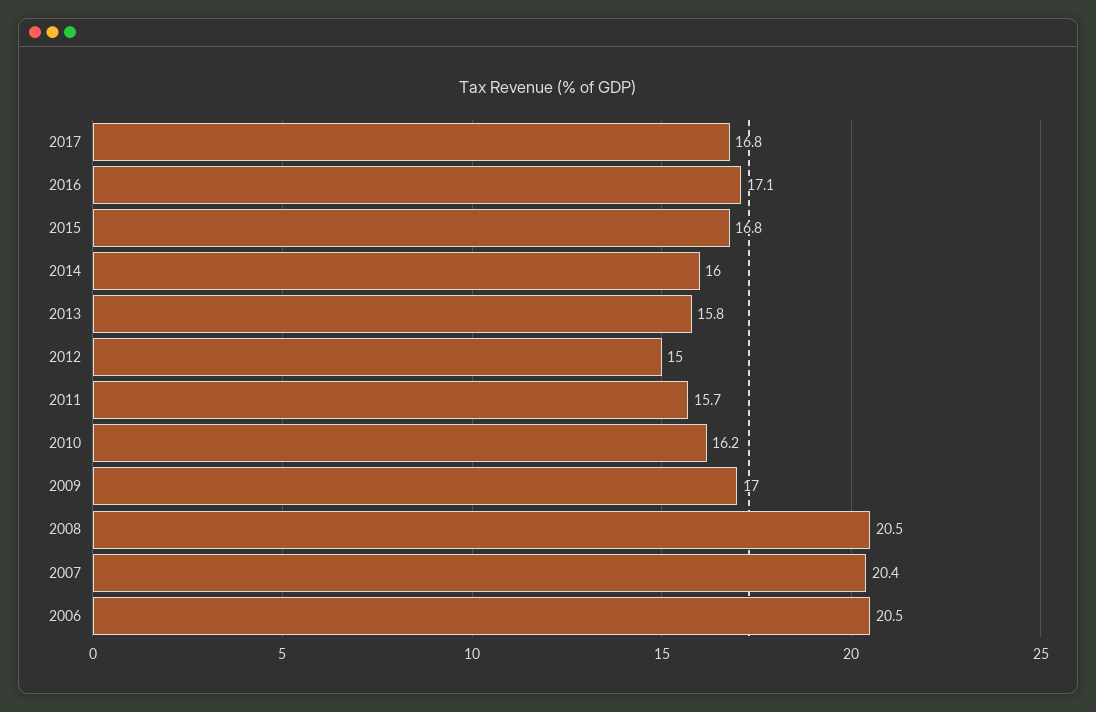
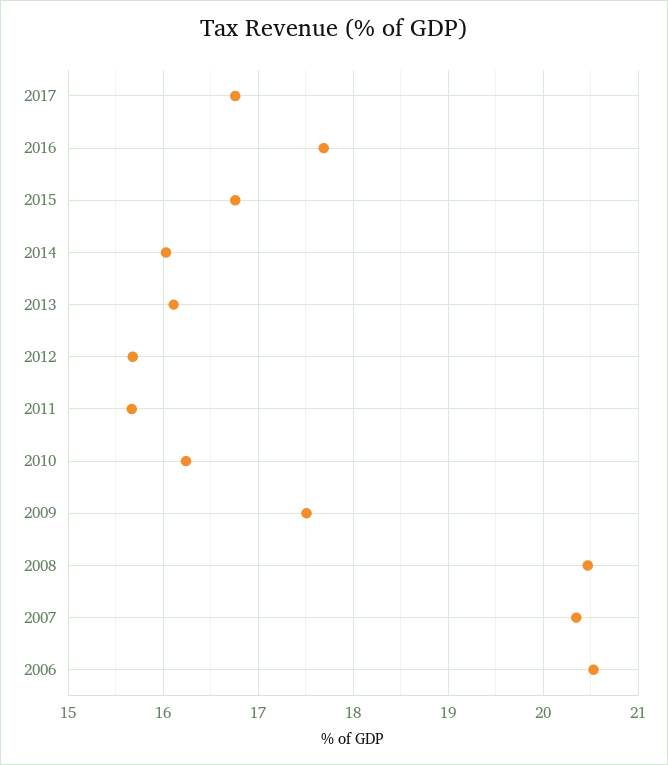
2016: 17.1 -> 17.7
2013: 15.8 -> 16.1
2012: 15 -> 15.7
2009: 17 -> 17.5

